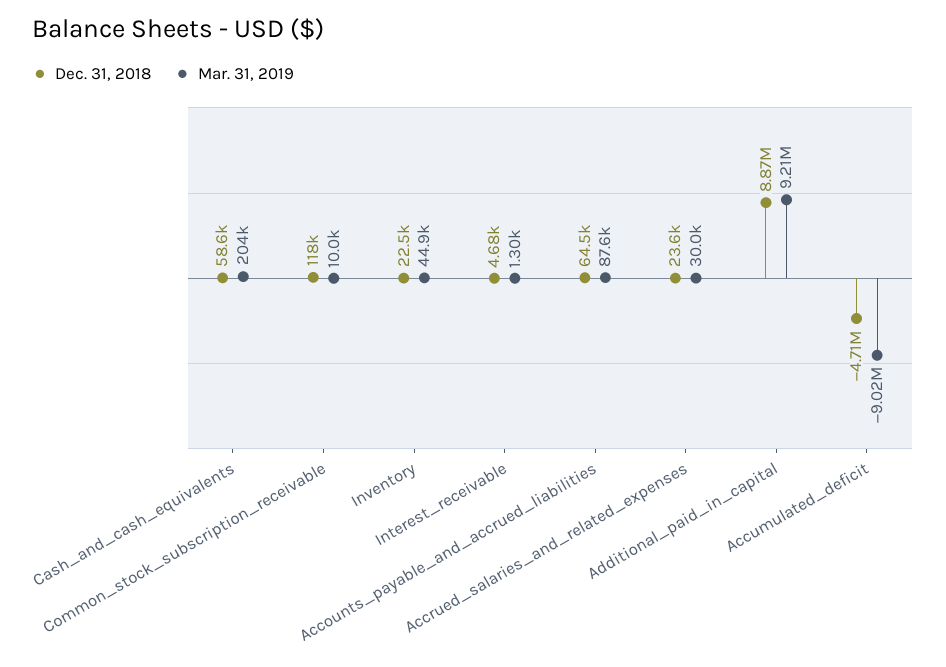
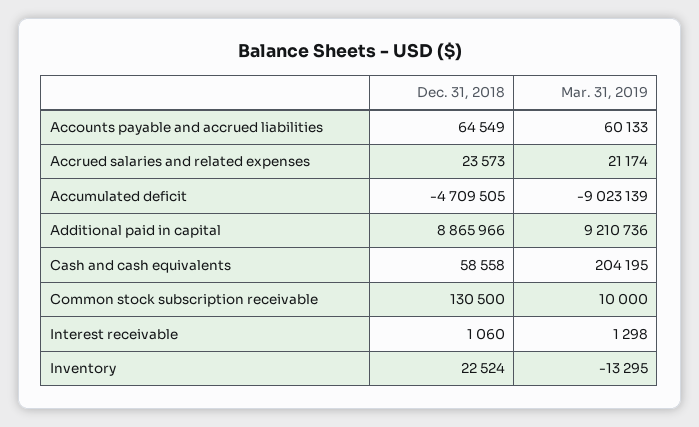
Dec. 31, 2018, Common_stock_subscription_receivable: 118000 -> 130500
Mar. 31, 2019, Inventory: 44900 -> -13295
Dec. 31, 2018, Interest_receivable: 4680 -> 1060
Mar. 31, 2019, Accounts_payable_and_accrued_liabilities: 87600 -> 60133
Mar. 31, 2019, Accrued_salaries_and_related_expenses: 30000 -> 21174

